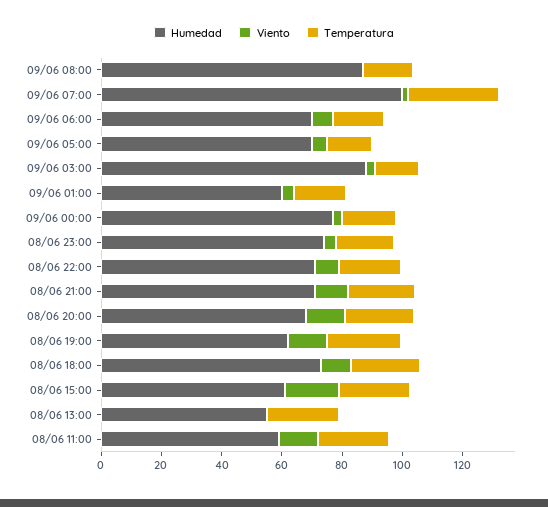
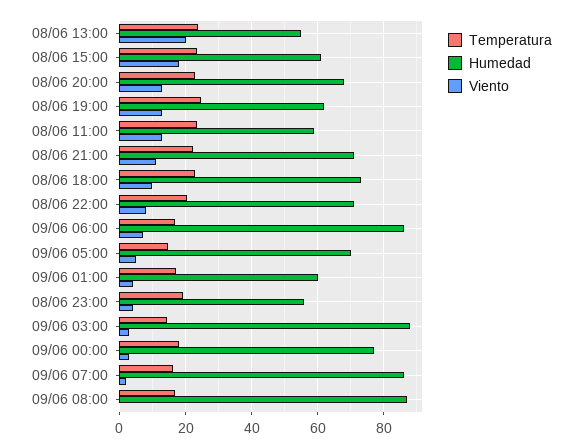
Humedad, 09/06 07:00: 100 -> 86
Temperatura, 09/06 07:00: 30 -> 16
Humedad, 09/06 06:00: 70 -> 86
Humedad, 08/06 23:00: 75 -> 56
Viento, 08/06 13:00: 0 -> 20

